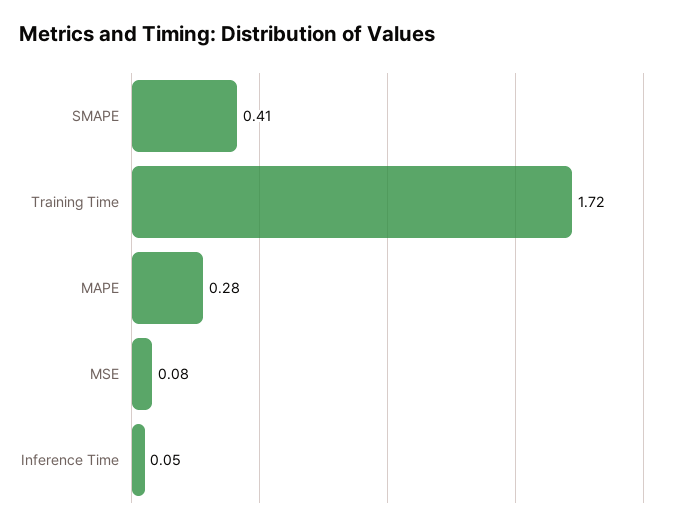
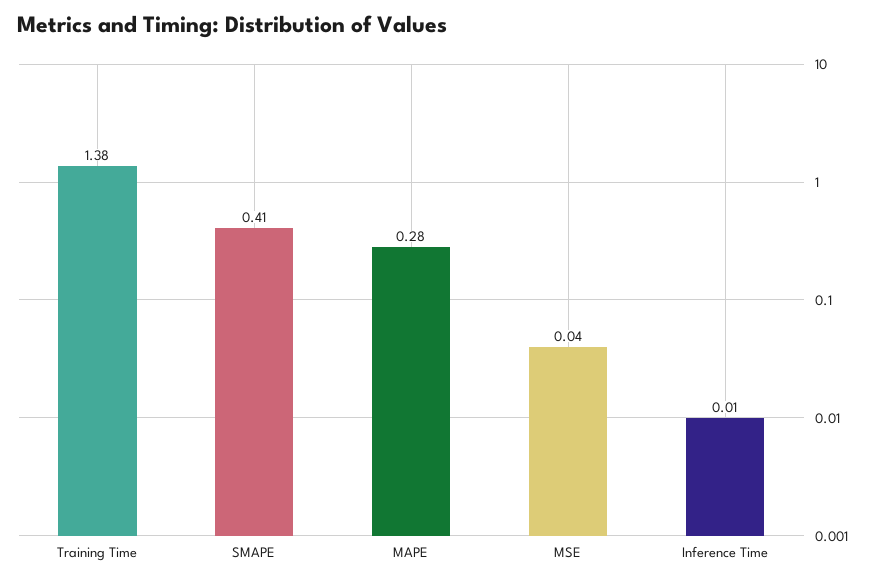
Training Time: 1.72 -> 1.38
MSE: 0.08 -> 0.04
Inference Time: 0.05 -> 0.01

